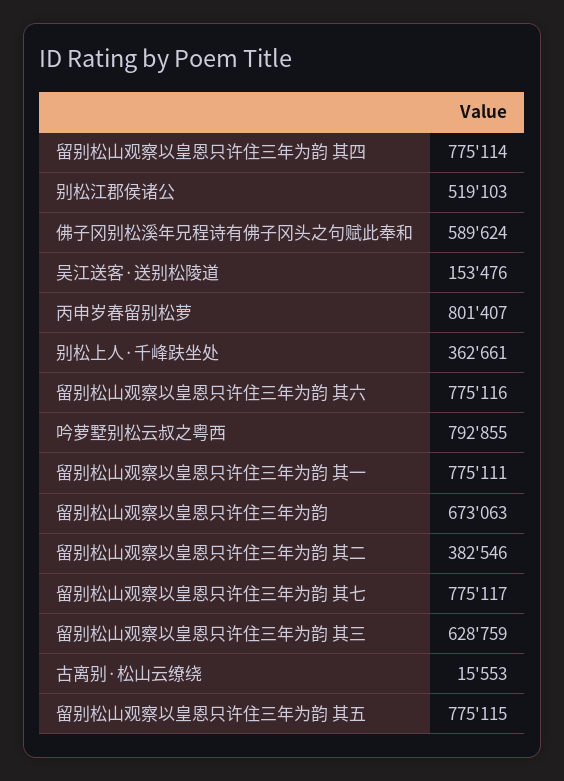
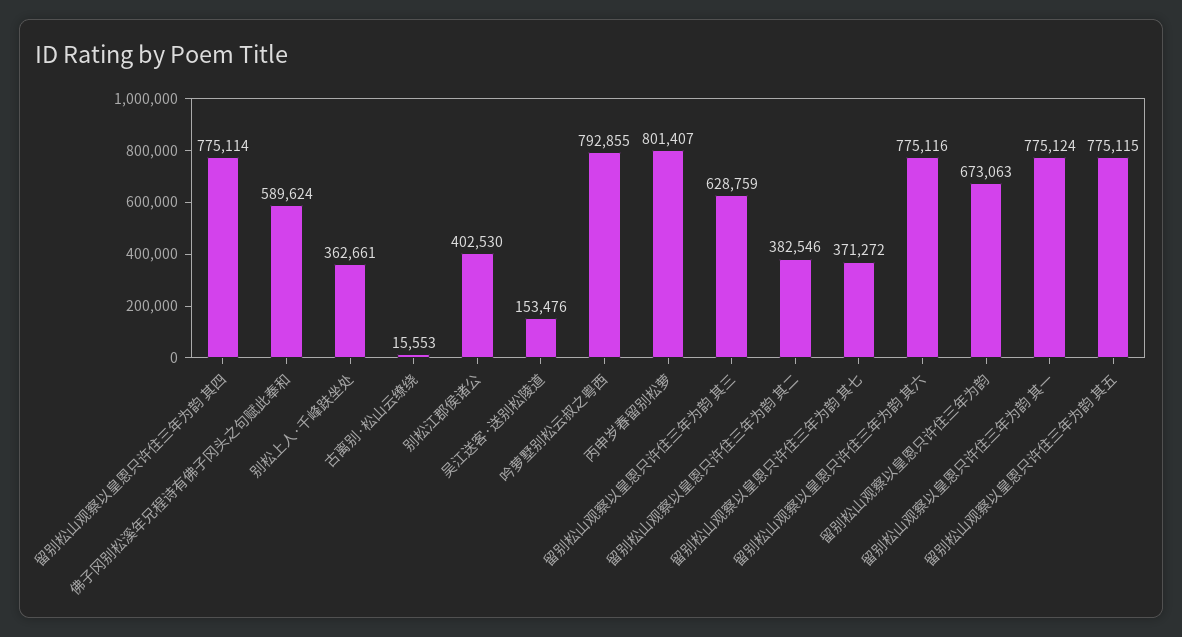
别松江郡侯诸公: 519103 -> 402530
留别松山观察以皇恩只许住三年为韵 其一: 775111 -> 775124
留别松山观察以皇恩只许住三年为韵 其七: 775117 -> 371272

